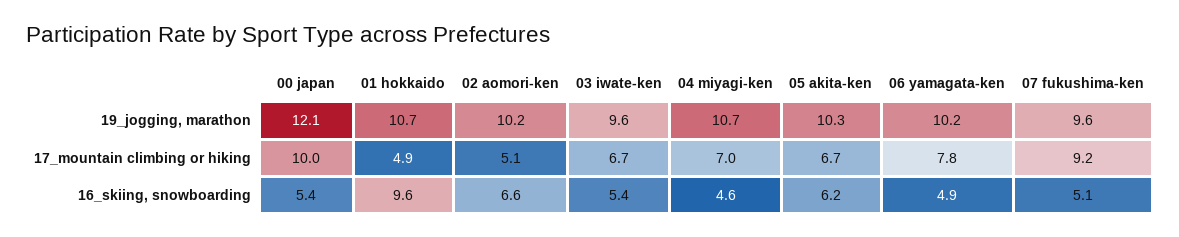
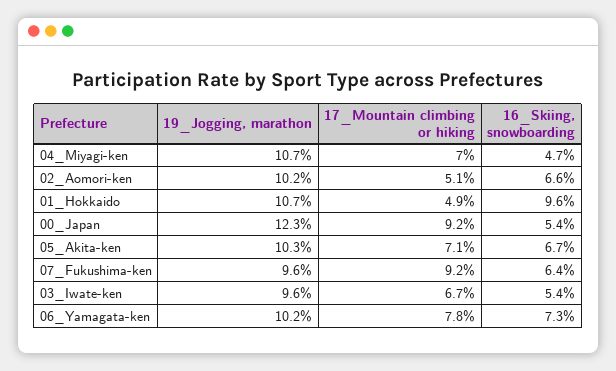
00 japan, 19_jogging, marathon: 12.1 -> 12.3
00 japan, 17_mountain climbing or hiking: 10 -> 9.2
05 akita-ken, 17_mountain climbing or hiking: 6.7 -> 7.1
04 miyagi-ken, 16_skiing, snowboarding: 4.6 -> 4.7
05 akita-ken, 16_skiing, snowboarding: 6.2 -> 6.7
06 yamagata-ken, 16_skiing, snowboarding: 4.9 -> 7.3
07 fukushima-ken, 16_skiing, snowboarding: 5.1 -> 6.4

